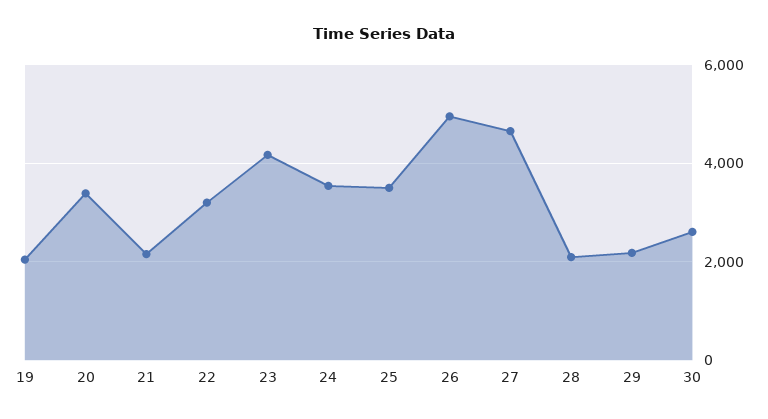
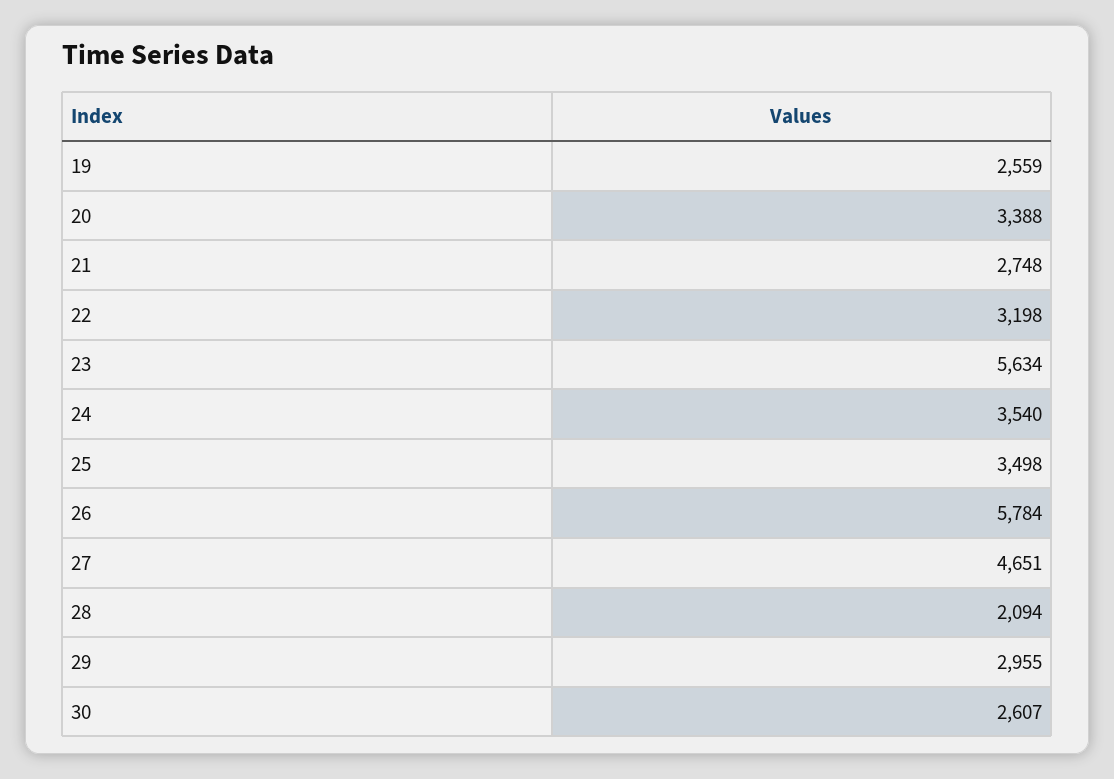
19: 2000 -> 2559
21: 2200 -> 2748
23: 4200 -> 5634
26: 5000 -> 5784
29: 2200 -> 2955

